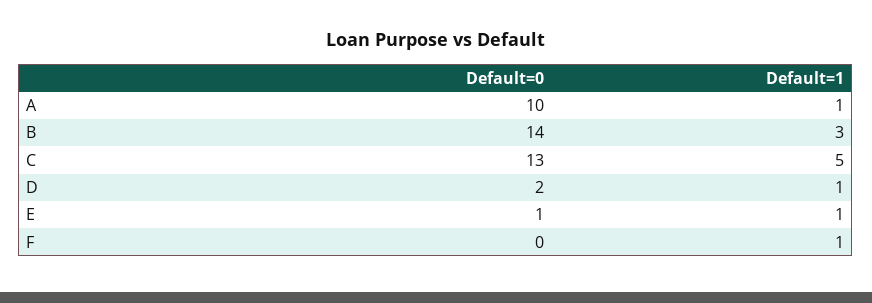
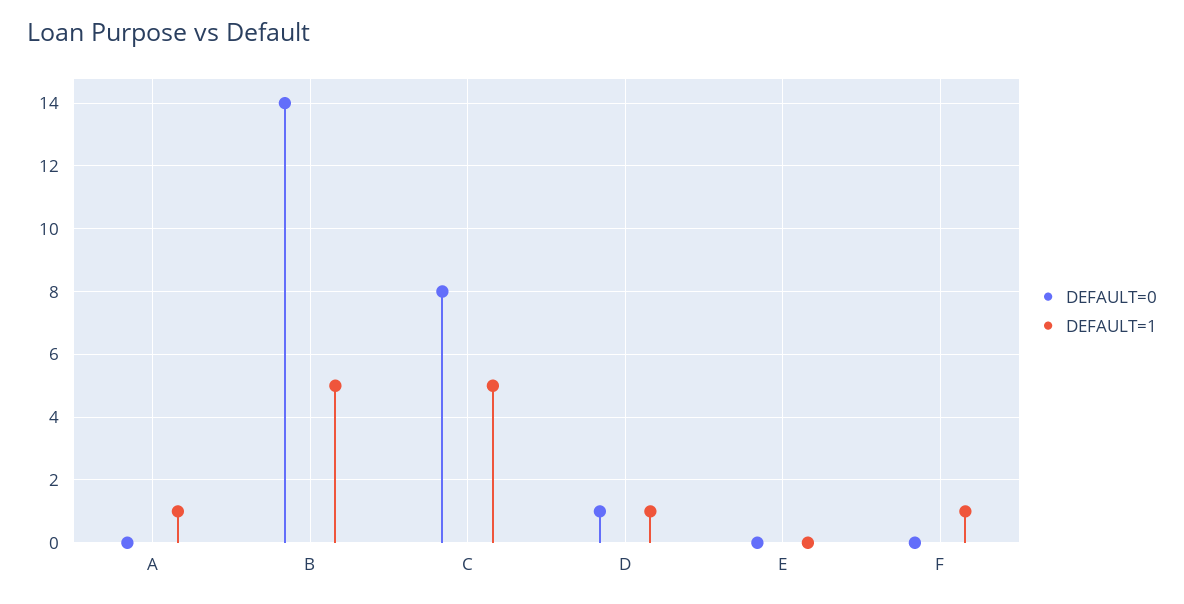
Default=0, A: 10 -> 0
Default=1, B: 3 -> 5
Default=0, C: 13 -> 8
Default=0, D: 2 -> 1
Default=0, E: 1 -> 0
Default=1, E: 1 -> 0

